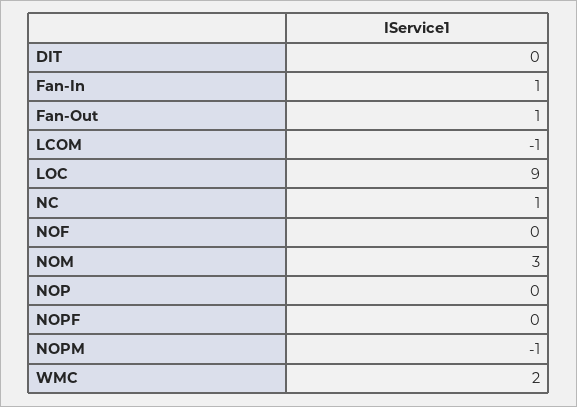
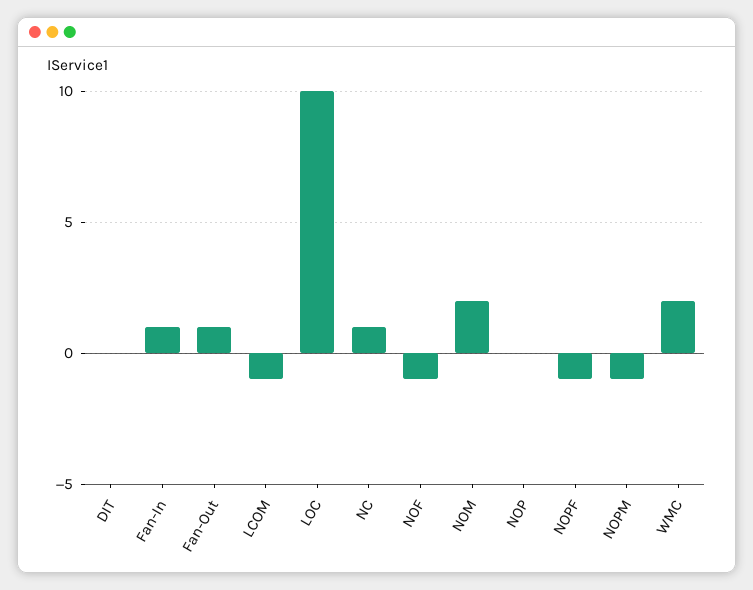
LOC: 9 -> 10
NOF: 0 -> -1
NOM: 3 -> 2
NOPF: 0 -> -1

